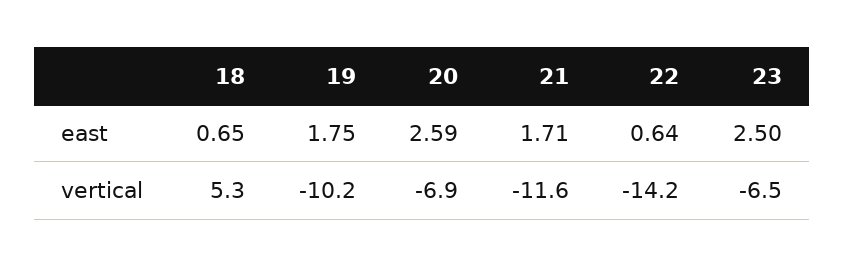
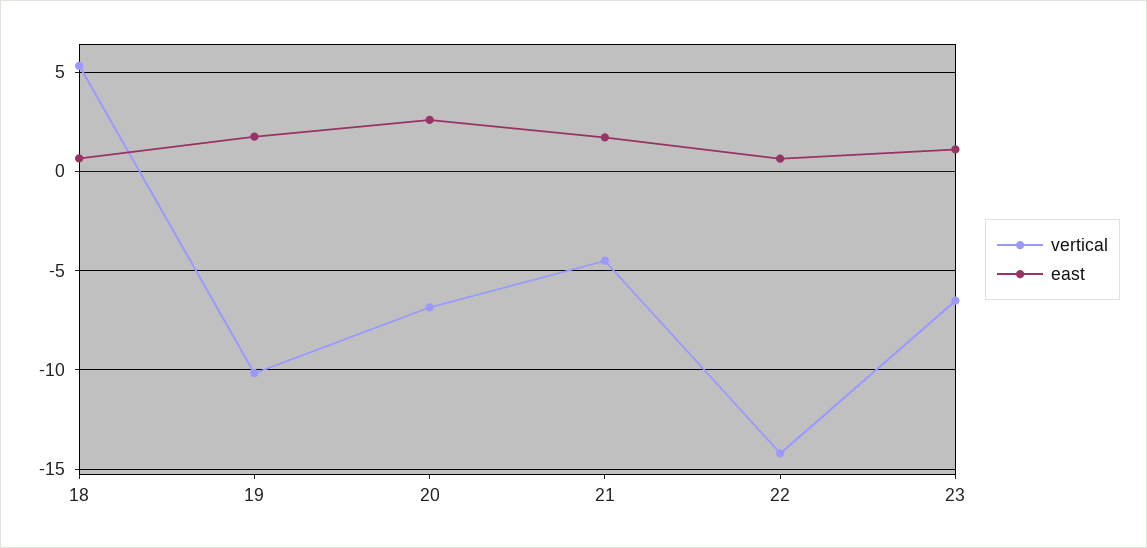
east, 23: 2.5 -> 1
vertical, 21: -11.6 -> -4.5

